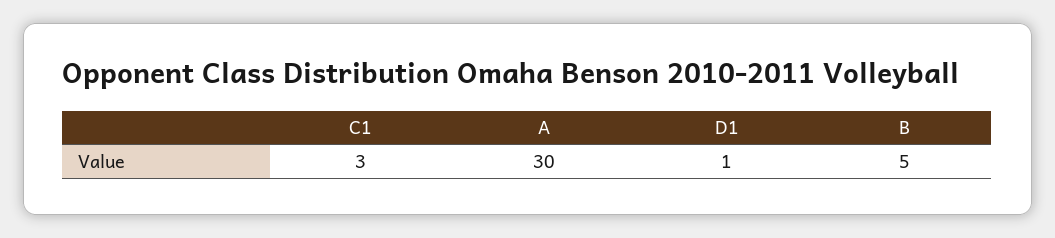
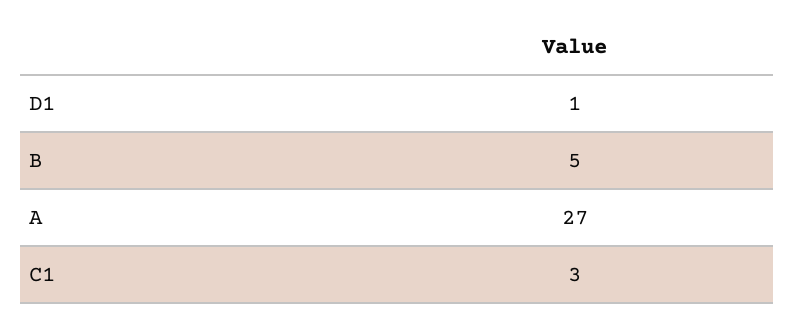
A: 30 -> 27

